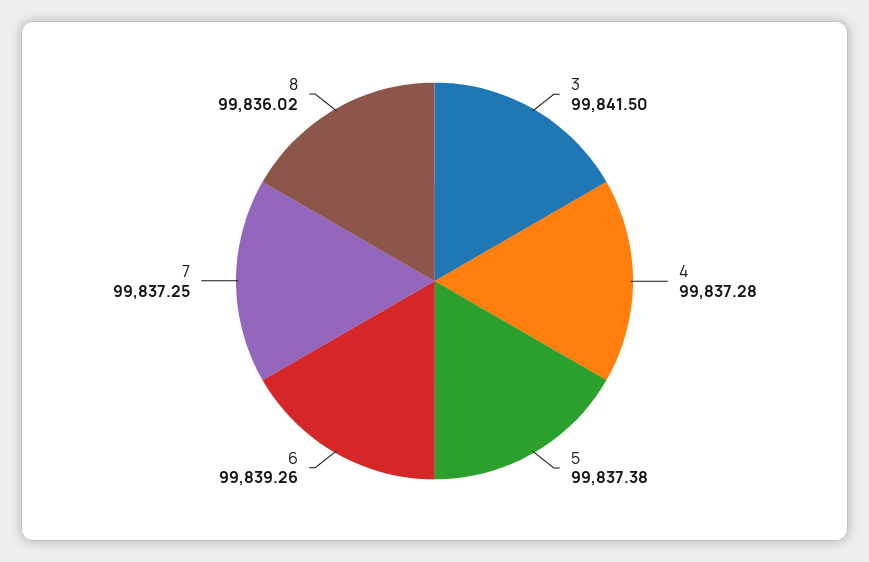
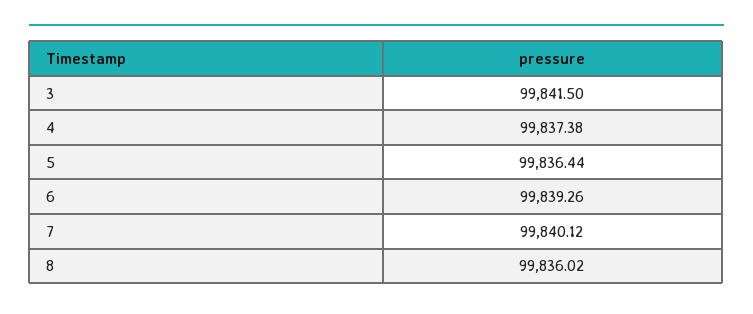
4: 99837.28 -> 99837.38
5: 99837.38 -> 99836.44
7: 99837.25 -> 99840.12

